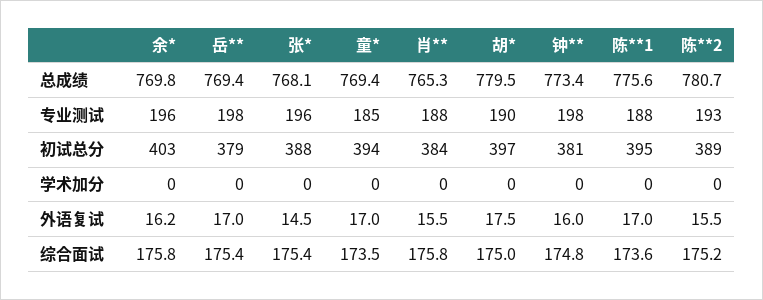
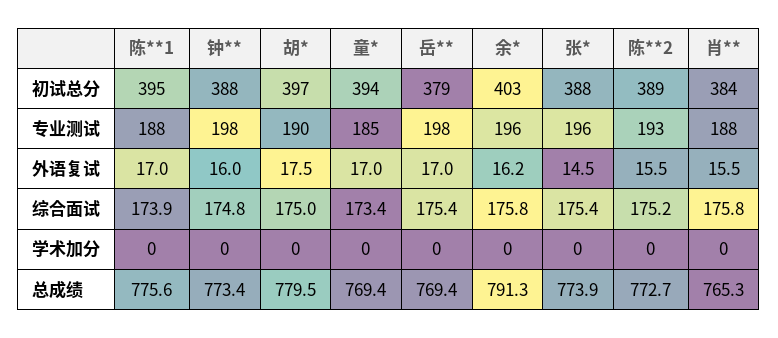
余*, 总成绩: 769.8 -> 791.3
张*, 总成绩: 768.1 -> 773.9
陈**2, 总成绩: 780.7 -> 772.7
钟**, 初试总分: 381 -> 388
童*, 综合面试: 173.5 -> 173.4
陈**1, 综合面试: 173.6 -> 173.9

